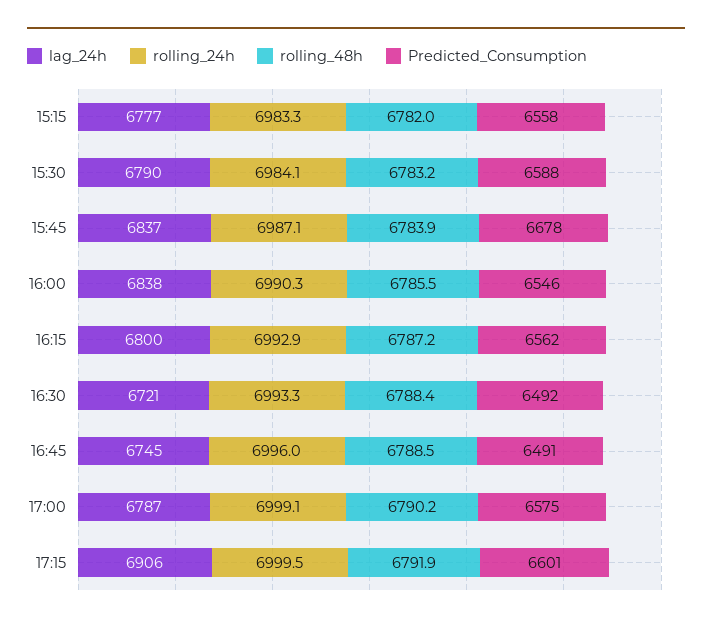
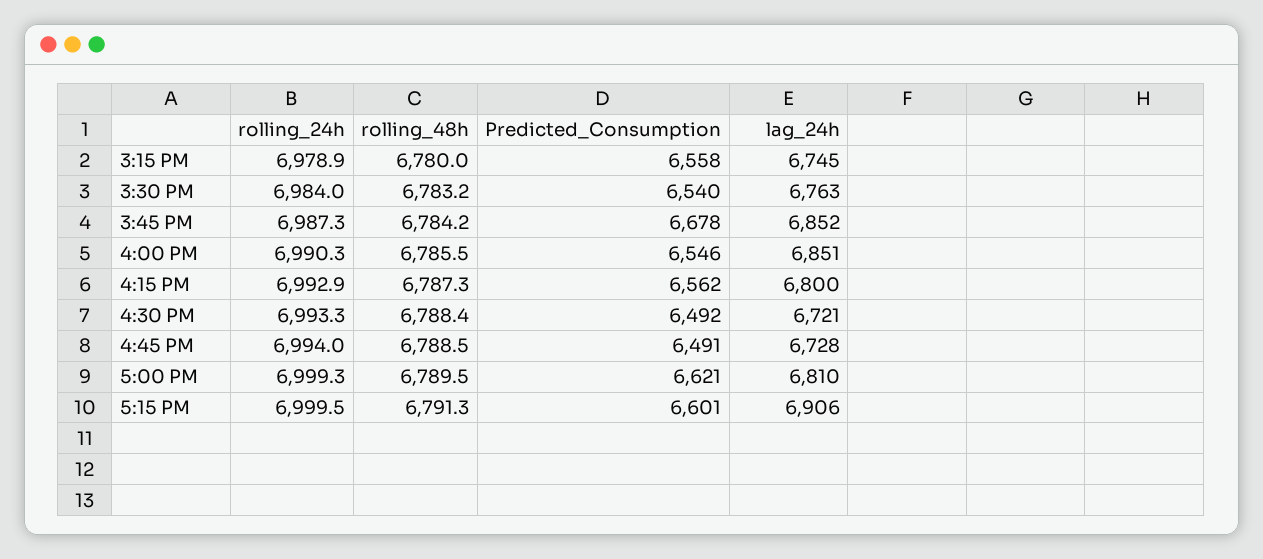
lag_24h, 15:15: 6777 -> 6745
rolling_24h, 15:15: 6983.3 -> 6978.9
rolling_48h, 15:15: 6782 -> 6780
lag_24h, 15:30: 6790 -> 6763
rolling_24h, 15:30: 6984.1 -> 6984
Predicted_Consumption, 15:30: 6588 -> 6540
lag_24h, 15:45: 6837 -> 6852
rolling_24h, 15:45: 6987.1 -> 6987.3
rolling_48h, 15:45: 6783.9 -> 6784.2
lag_24h, 16:00: 6838 -> 6851
rolling_48h, 16:15: 6787.2 -> 6787.3
lag_24h, 16:45: 6745 -> 6728
rolling_24h, 16:45: 6996 -> 6994
lag_24h, 17:00: 6787 -> 6810
rolling_24h, 17:00: 6999.1 -> 6999.3
rolling_48h, 17:00: 6790.2 -> 6789.5
Predicted_Consumption, 17:00: 6575 -> 6621
rolling_48h, 17:15: 6791.9 -> 6791.3

